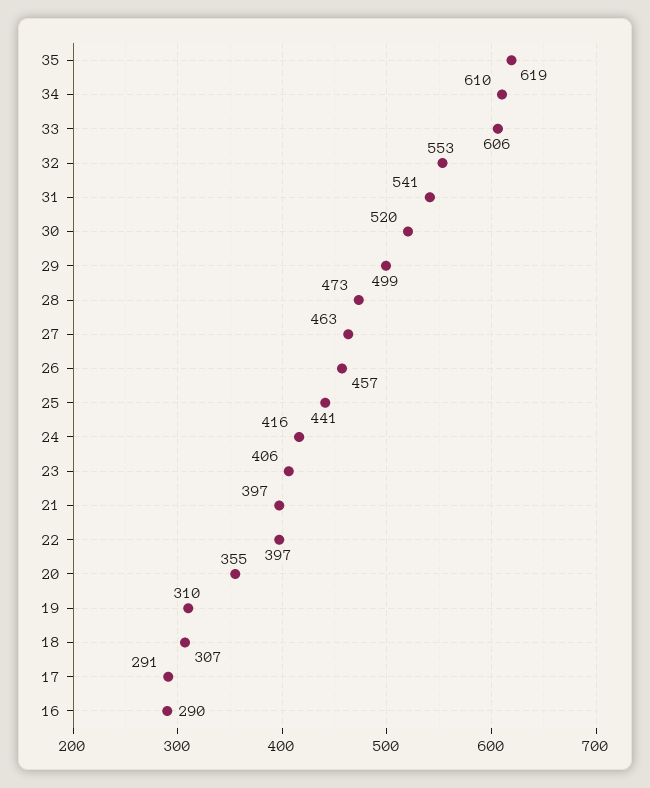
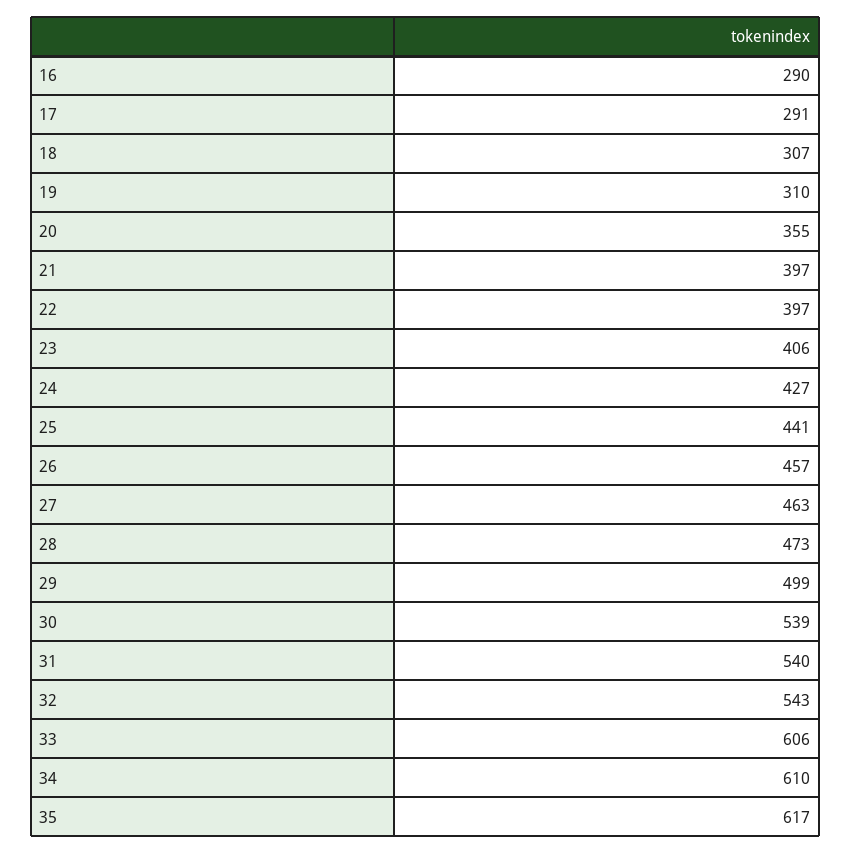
35: 619 -> 617
32: 553 -> 543
31: 541 -> 540
30: 520 -> 539
24: 416 -> 427

